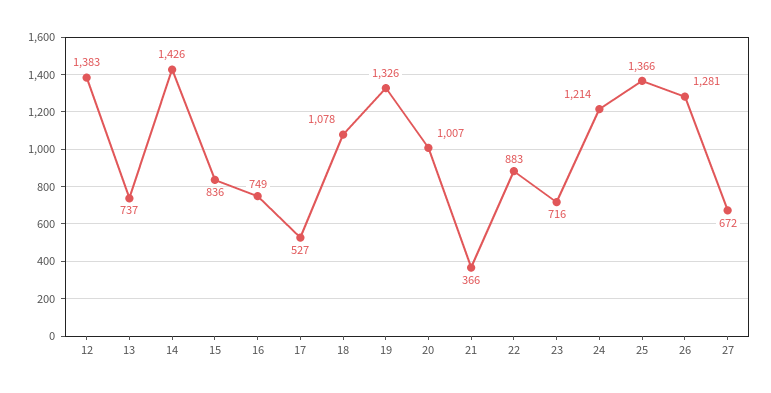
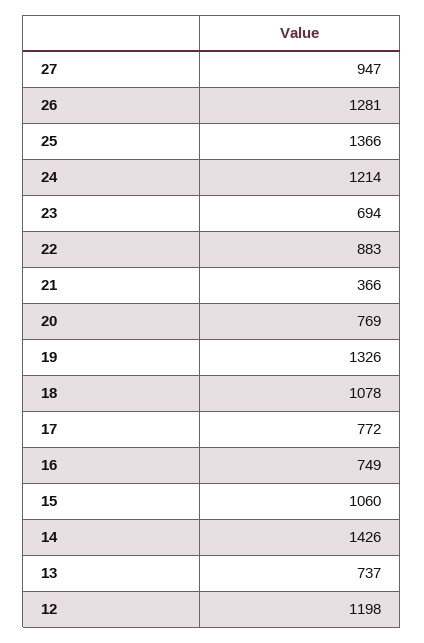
12: 1383 -> 1198
15: 836 -> 1060
17: 527 -> 772
20: 1007 -> 769
23: 716 -> 694
27: 672 -> 947

